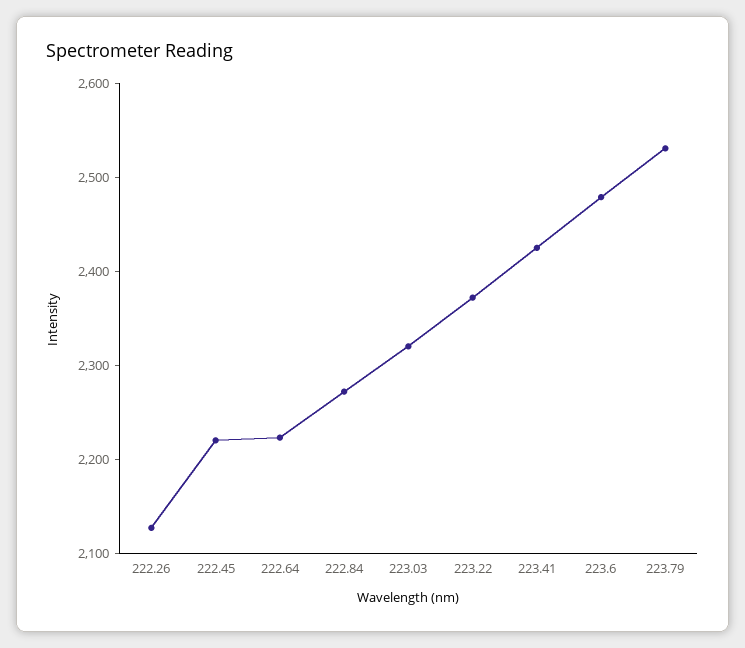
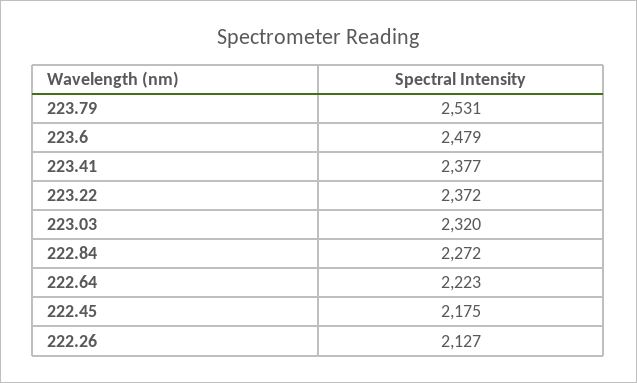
222.45: 2220 -> 2175
223.41: 2420 -> 2377

